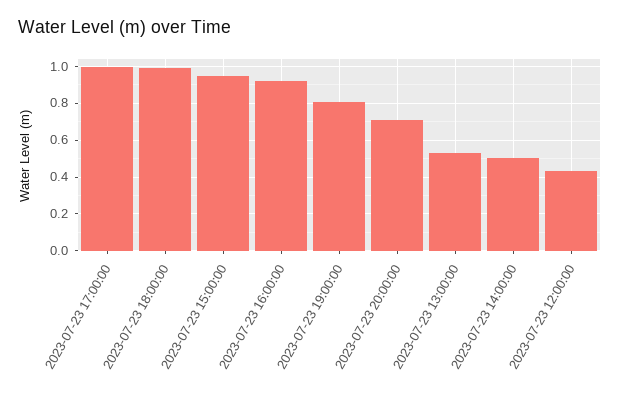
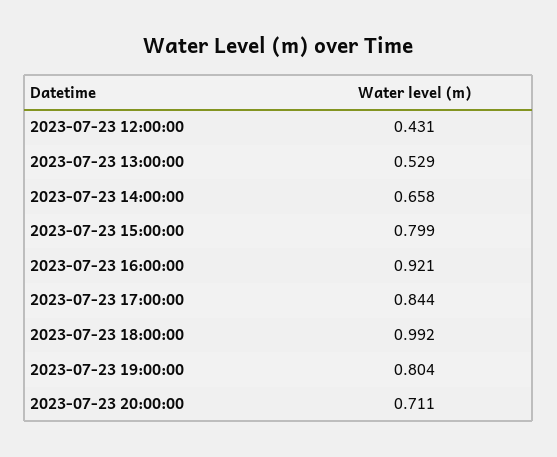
2023-07-23 17:00:00: 1 -> 0.844
2023-07-23 15:00:00: 0.95 -> 0.799
2023-07-23 14:00:00: 0.5 -> 0.658

